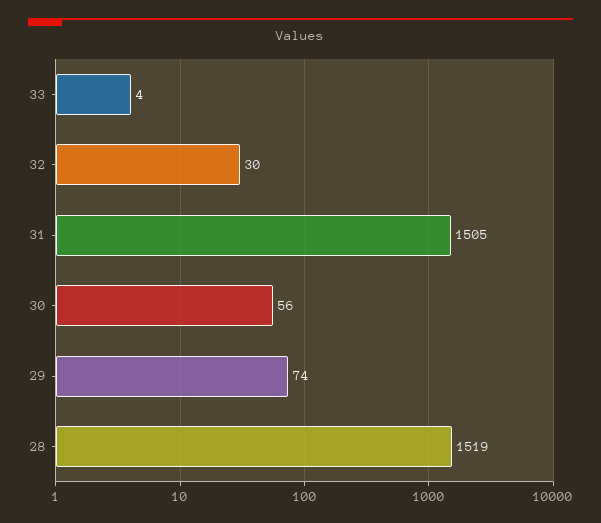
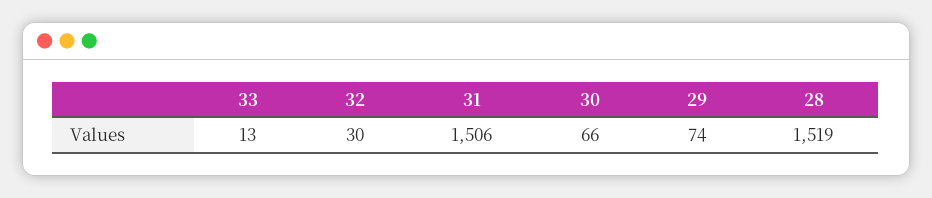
33: 4 -> 13
31: 1505 -> 1506
30: 56 -> 66

